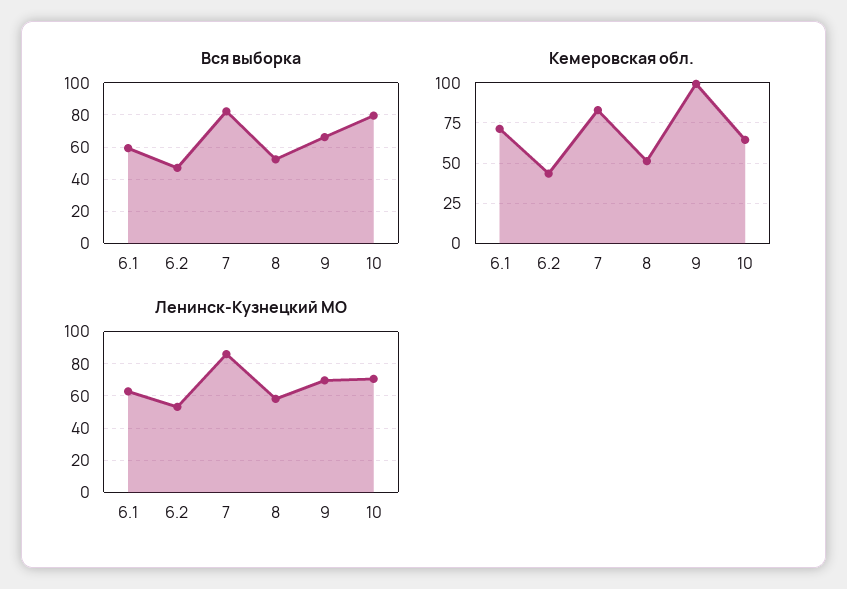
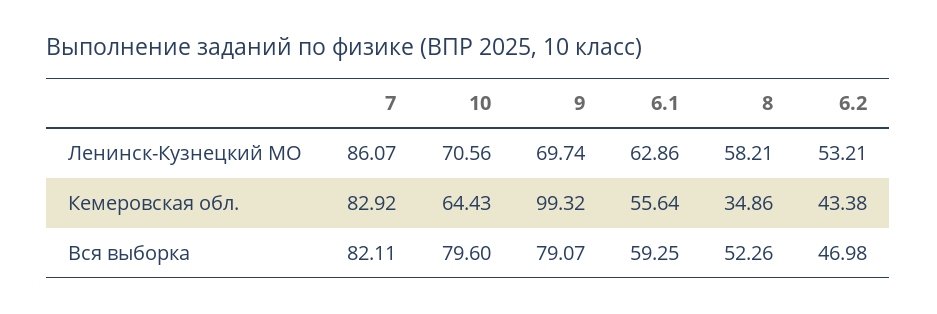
Вся выборка, 9: 65 -> 79.07
Кемеровская обл., 6.1: 70 -> 55.64
Кемеровская обл., 8: 50 -> 34.86

